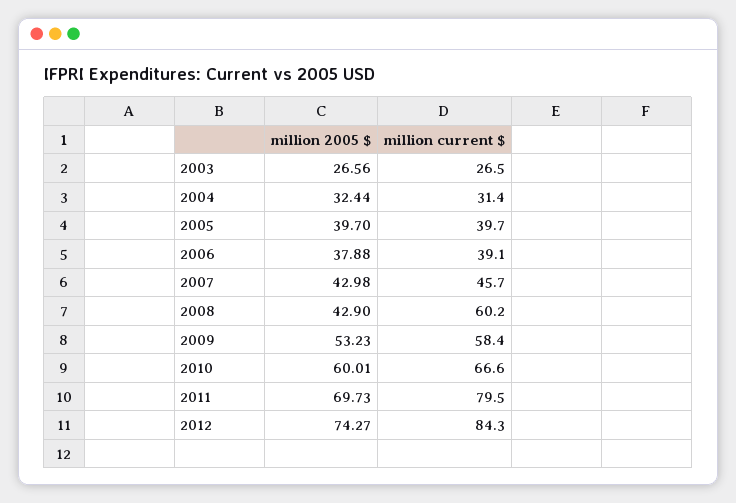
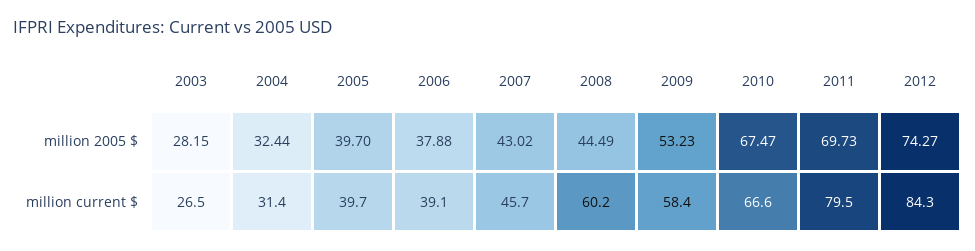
million 2005 $, 2003: 26.56 -> 28.15
million 2005 $, 2007: 42.98 -> 43.02
million 2005 $, 2008: 42.9 -> 44.49
million 2005 $, 2010: 60.01 -> 67.47

